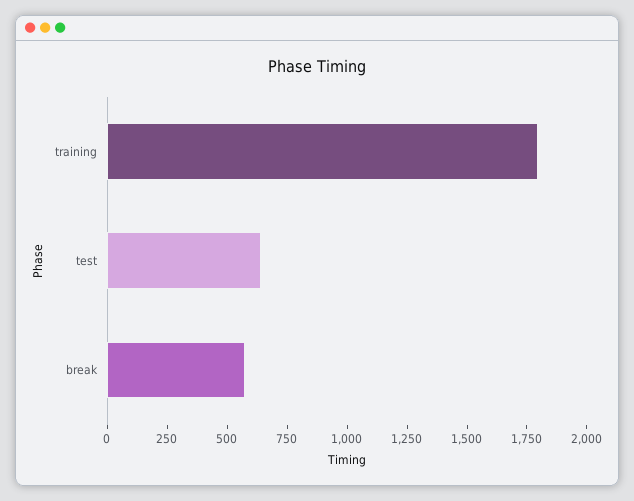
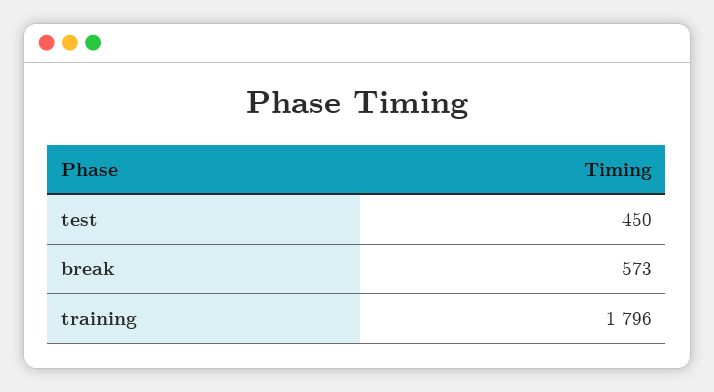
test: 650 -> 450

